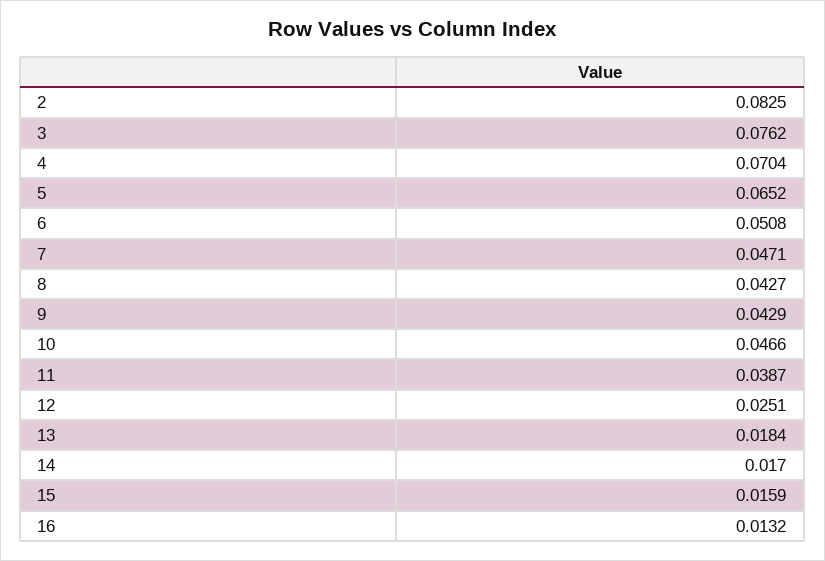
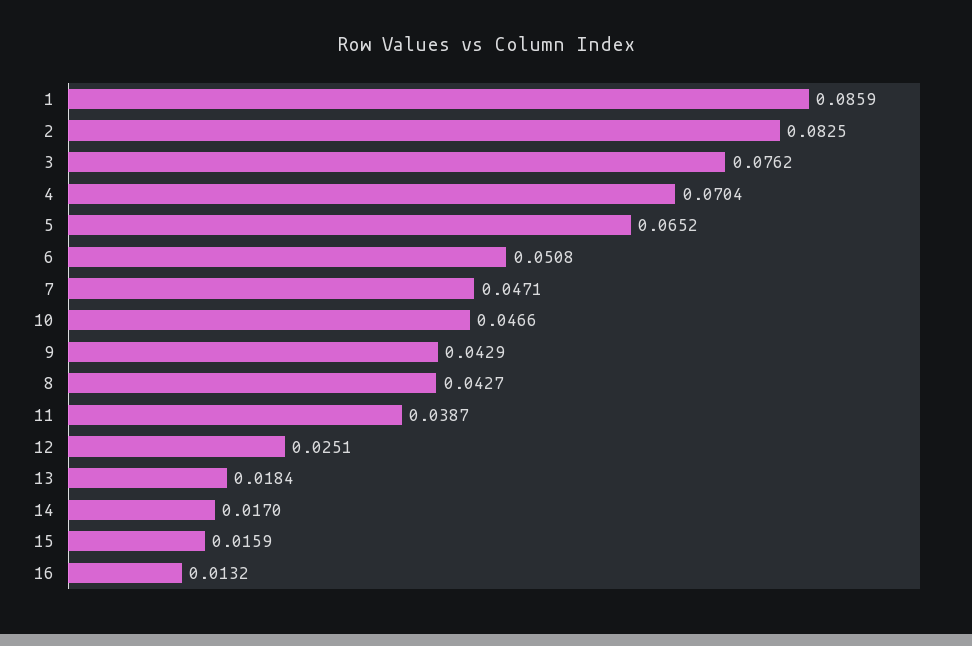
1: none -> 0.0859

